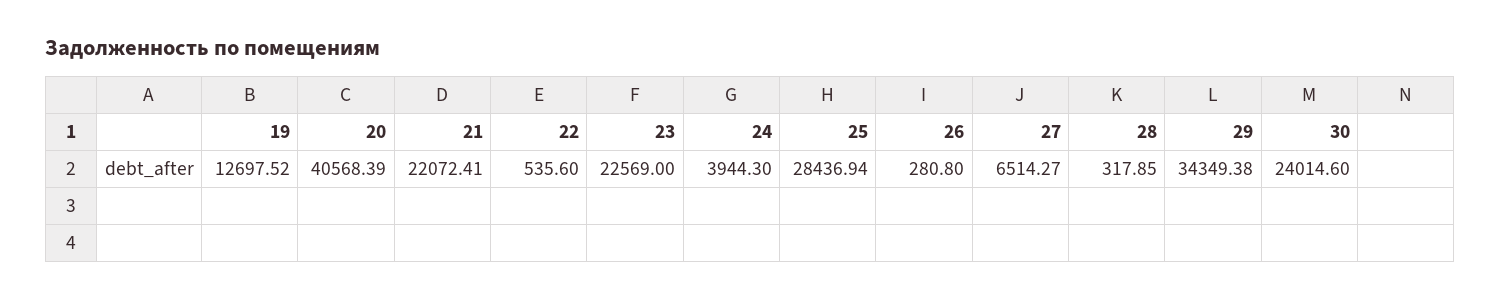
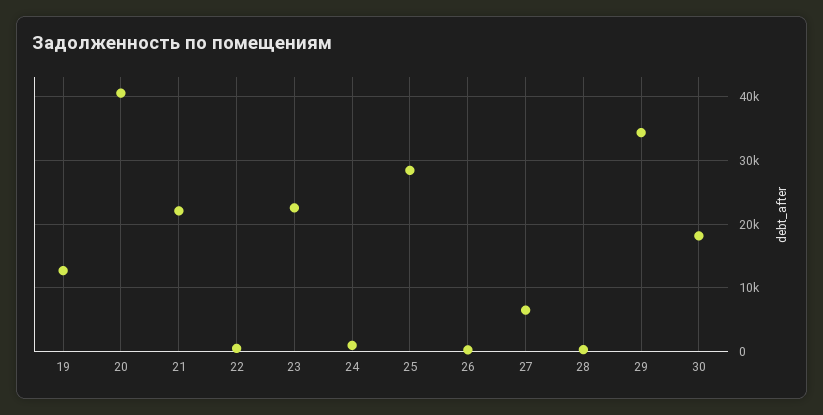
24: 3944.3 -> 1000
30: 24014.6 -> 18000

